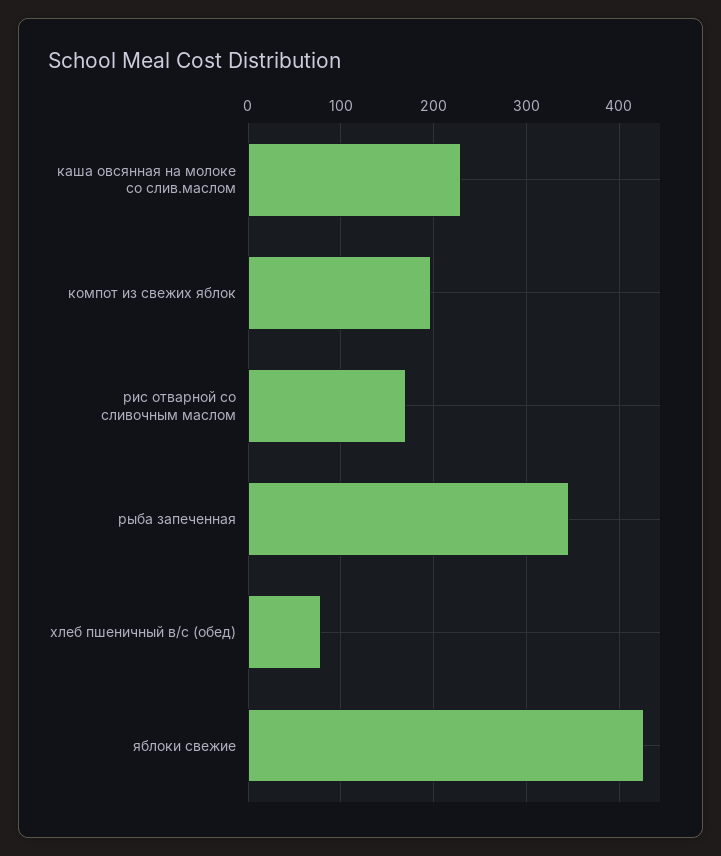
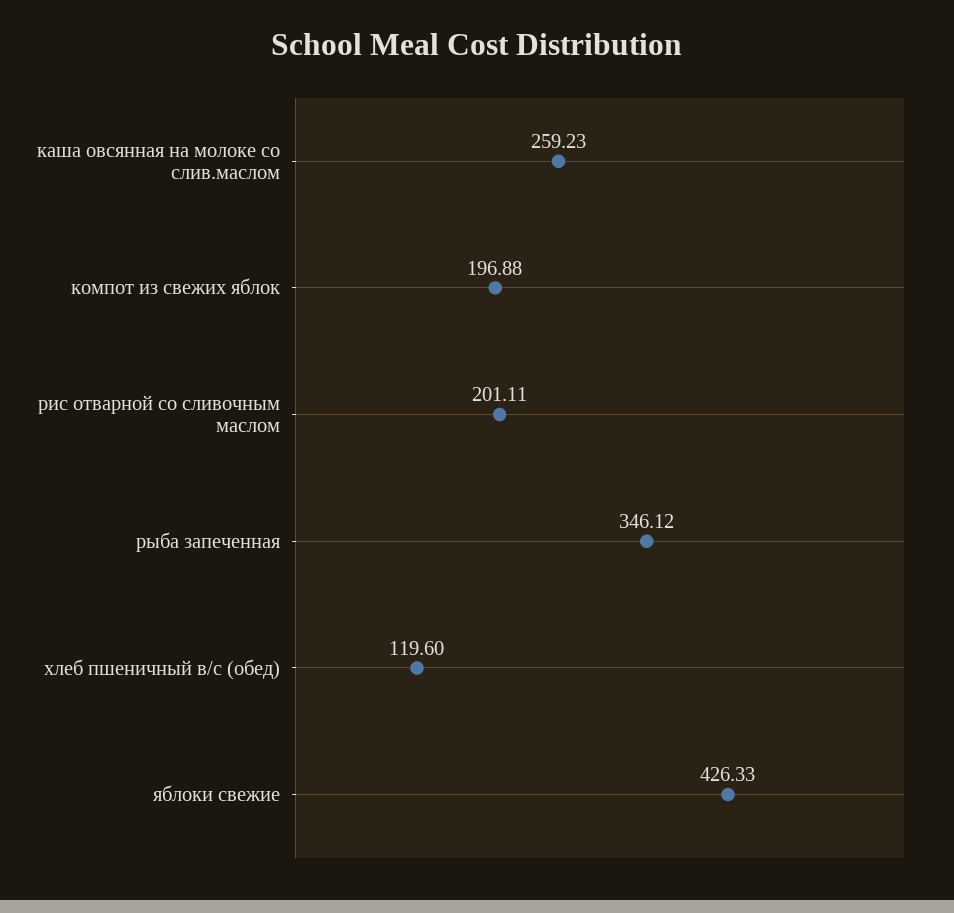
каша овсянная на молоке со слив.маслом: 230 -> 259.23
рис отварной со сливочным маслом: 170 -> 201.11
хлеб пшеничный в/с (обед): 80 -> 119.6

